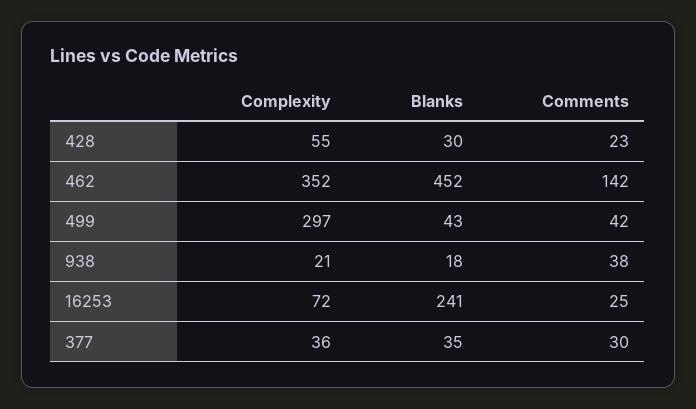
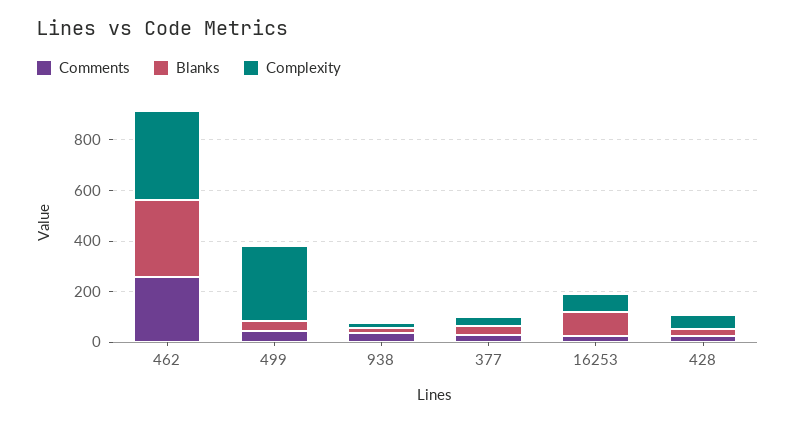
Blanks, 462: 452 -> 300
Comments, 462: 142 -> 250
Blanks, 16253: 241 -> 100

